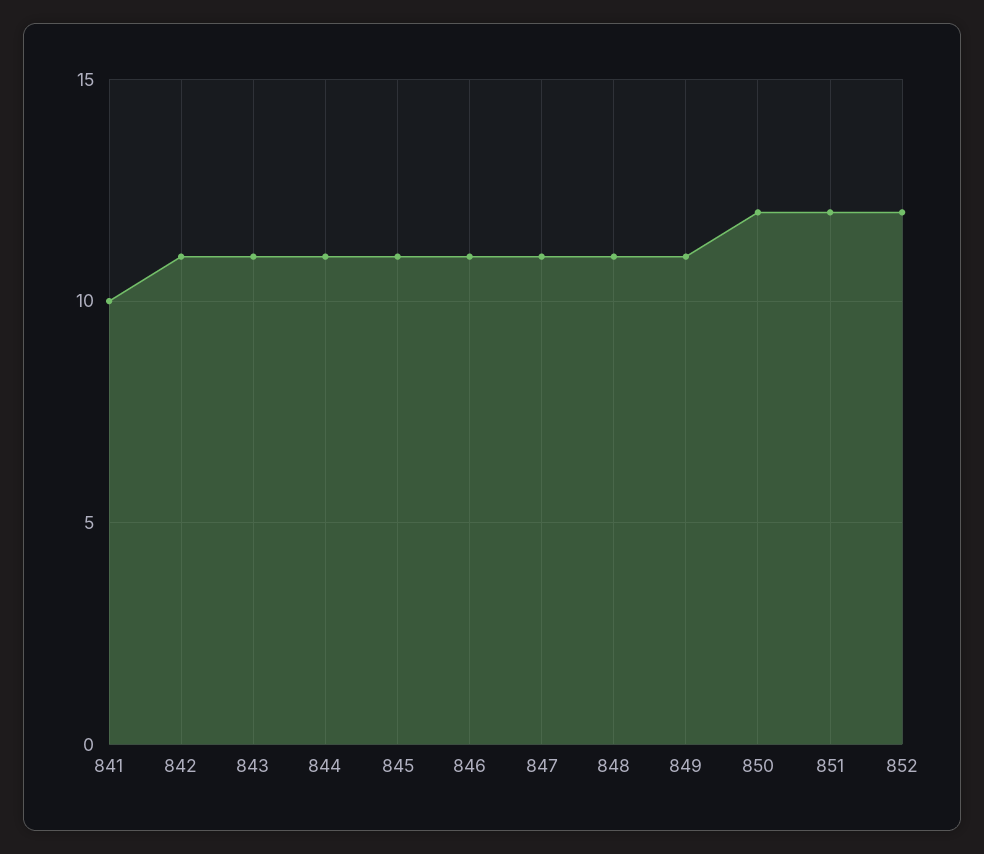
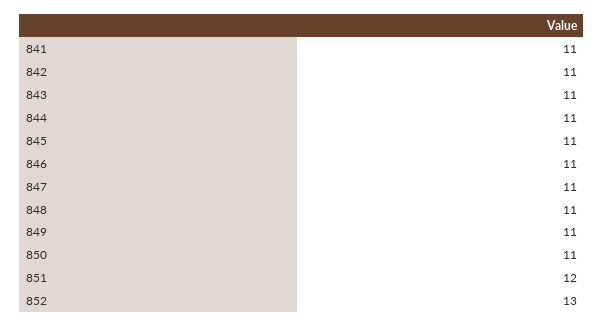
841: 10 -> 11
850: 12 -> 11
852: 12 -> 13

